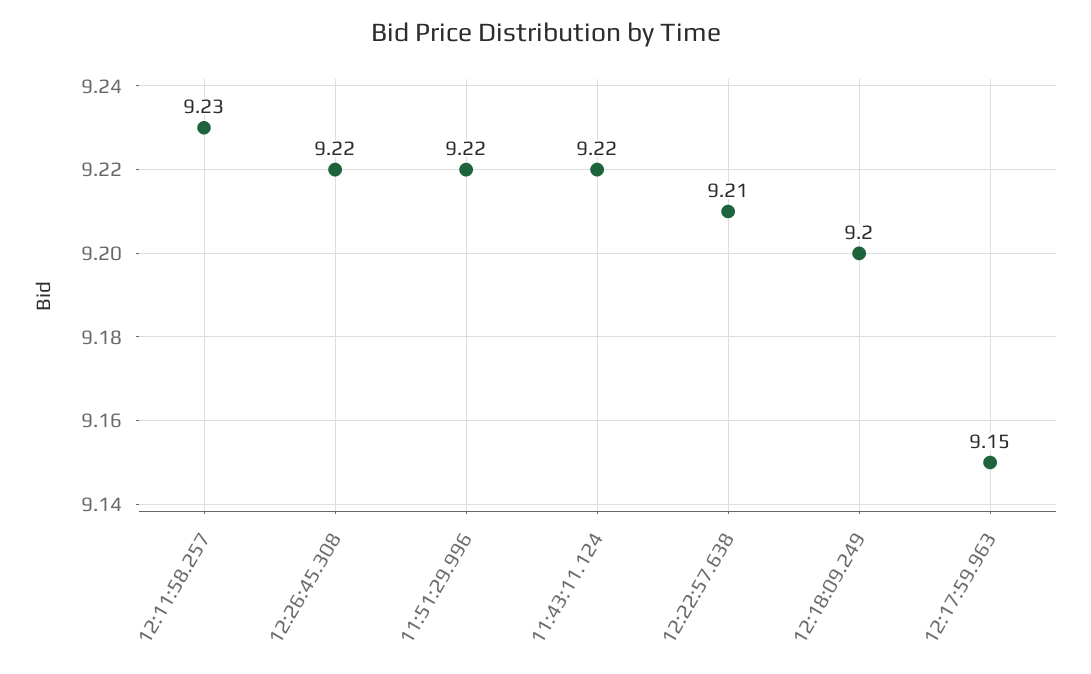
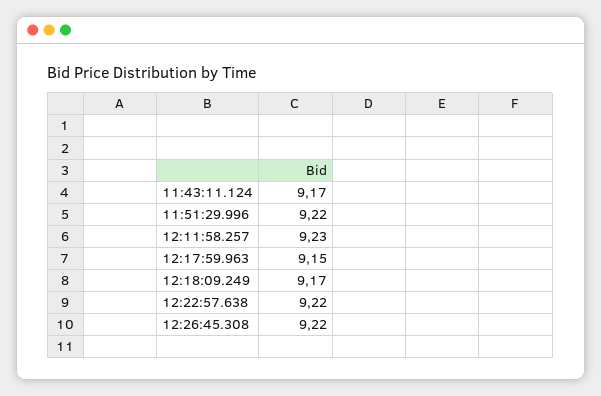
11:43:11.124: 9.22 -> 9.17
12:22:57.638: 9.21 -> 9.22
12:18:09.249: 9.2 -> 9.17

